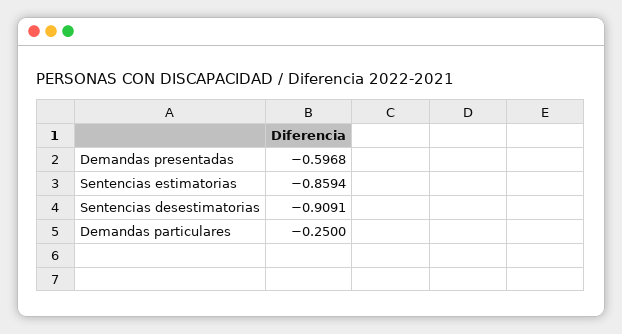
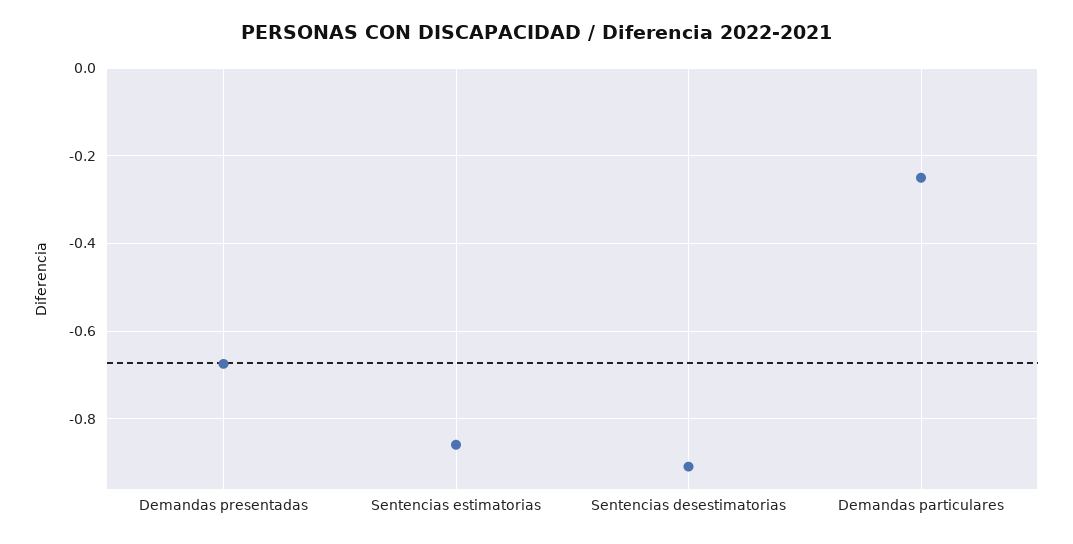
Demandas presentadas: -0.5968 -> -0.68

